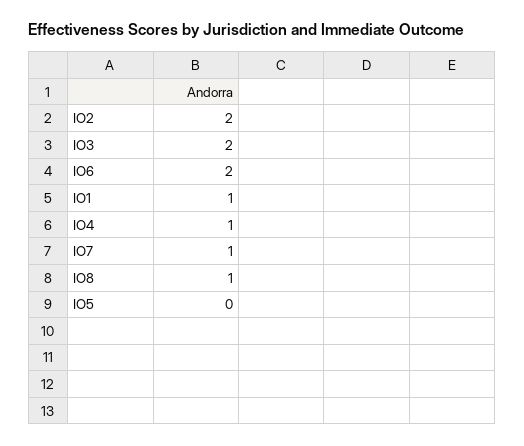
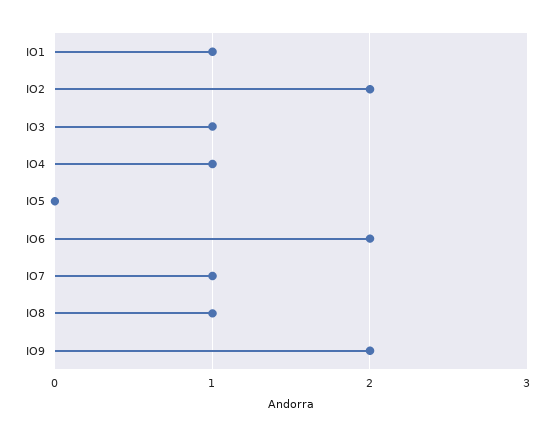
IO3: 2 -> 1
IO9: none -> 2

